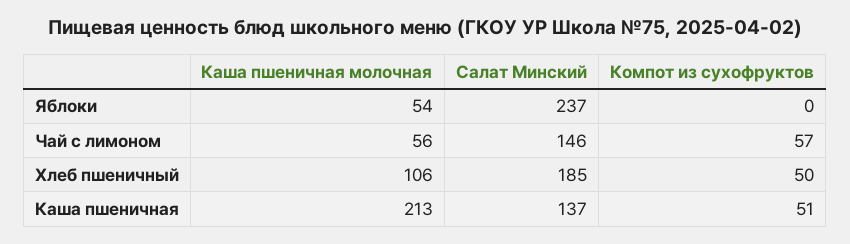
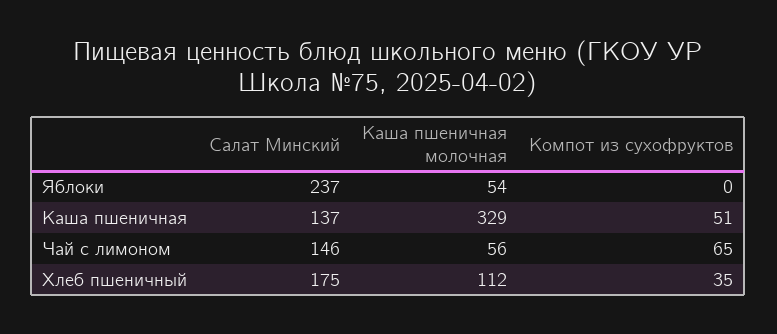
Компот из сухофруктов, Чай с лимоном: 57 -> 65
Каша пшеничная молочная, Хлеб пшеничный: 106 -> 112
Салат Минский, Хлеб пшеничный: 185 -> 175
Компот из сухофруктов, Хлеб пшеничный: 50 -> 35
Каша пшеничная молочная, Каша пшеничная: 213 -> 329

